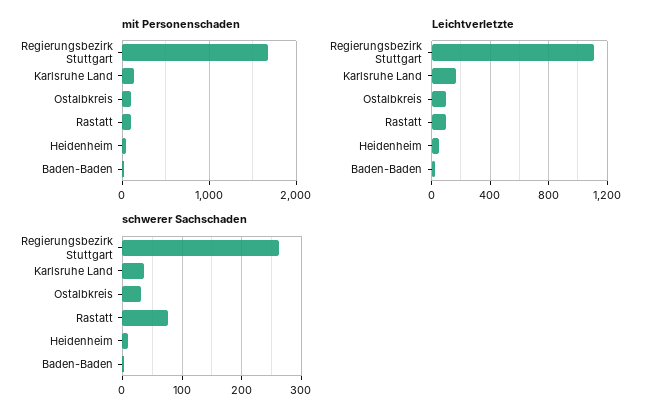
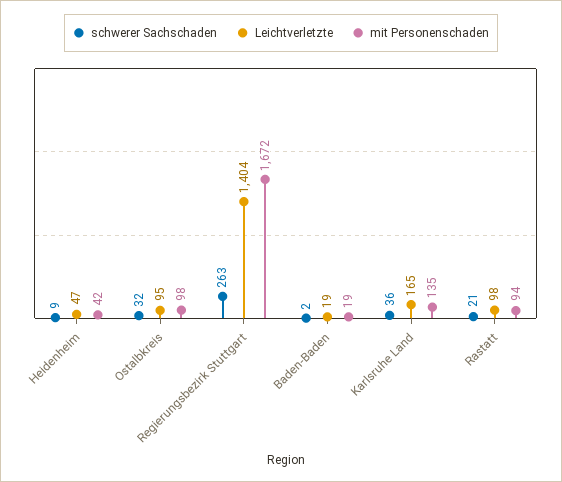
Leichtverletzte, Regierungsbezirk Stuttgart: 1100 -> 1404
schwerer Sachschaden, Rastatt: 80 -> 21

